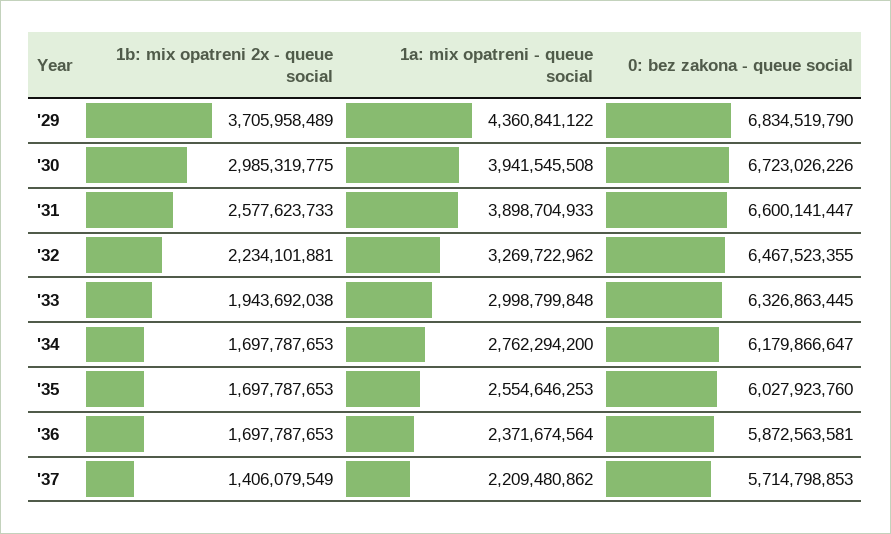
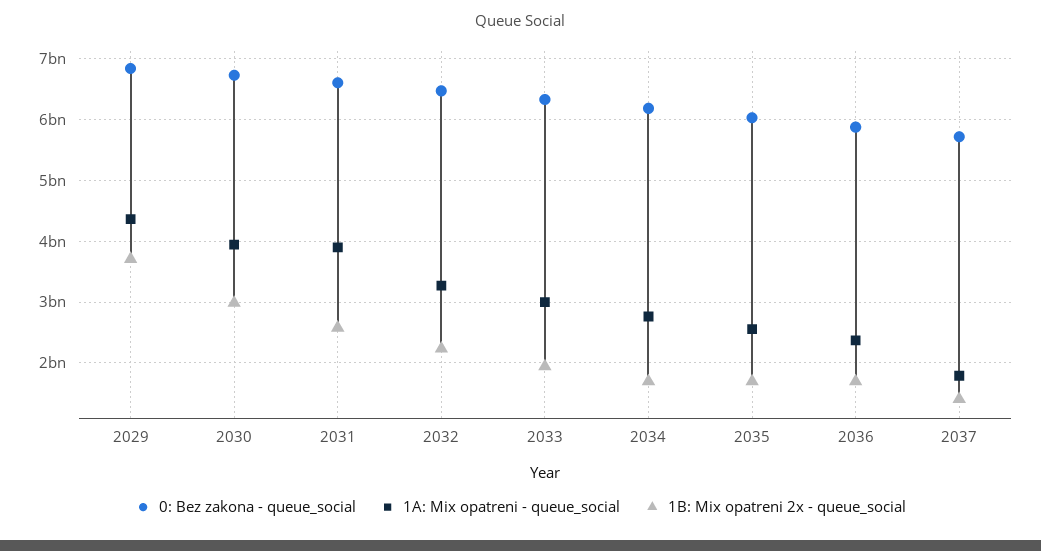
1a: mix opatreni - queue social, '37: 2209480862 -> 1800000000

